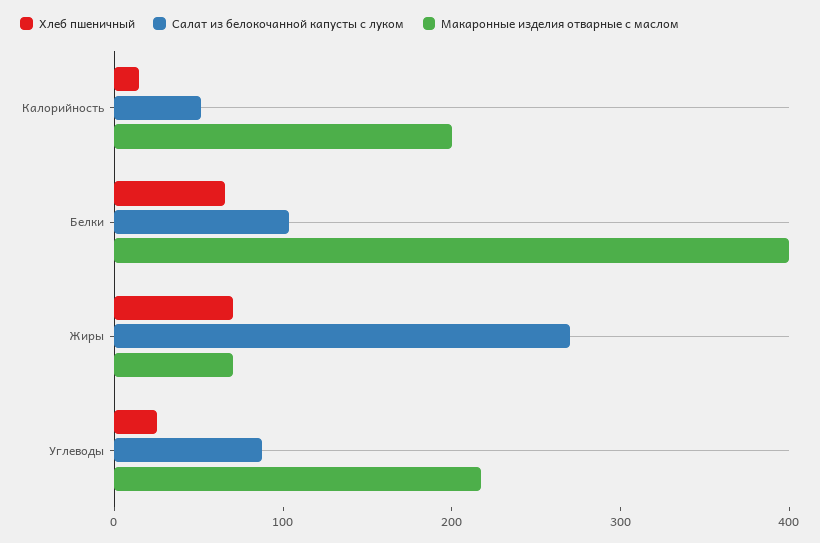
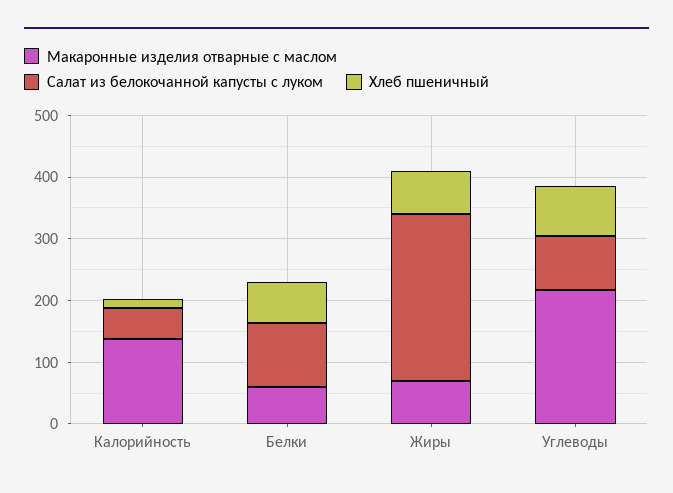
Макаронные изделия отварные с маслом, Калорийность: 200 -> 140
Макаронные изделия отварные с маслом, Белки: 400 -> 60
Хлеб пшеничный, Углеводы: 20 -> 80

